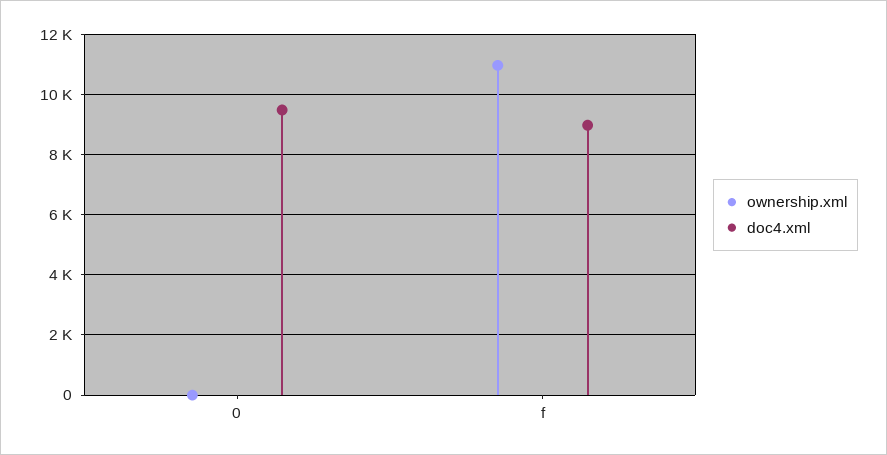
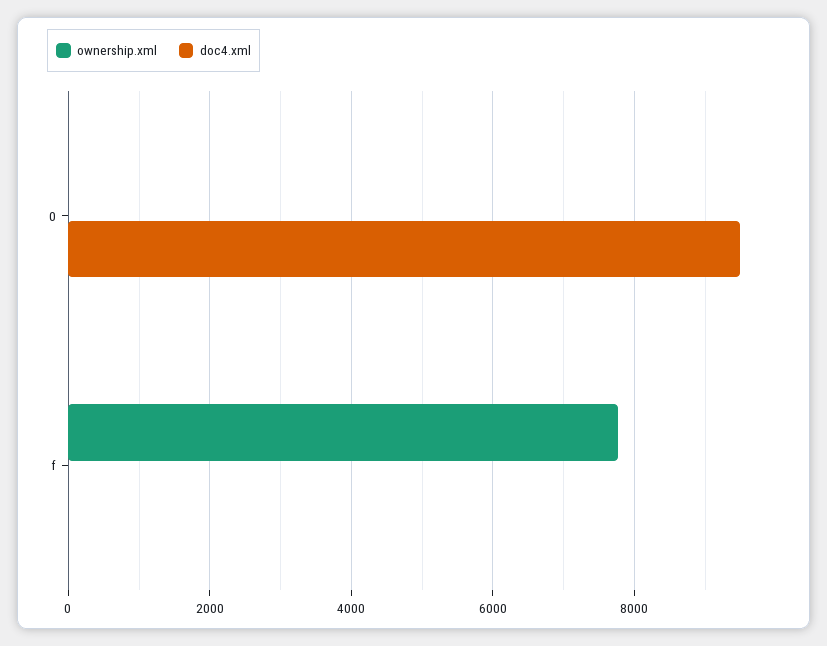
ownership.xml, f: 11000 -> 7800
doc4.xml, f: 9000 -> 0

